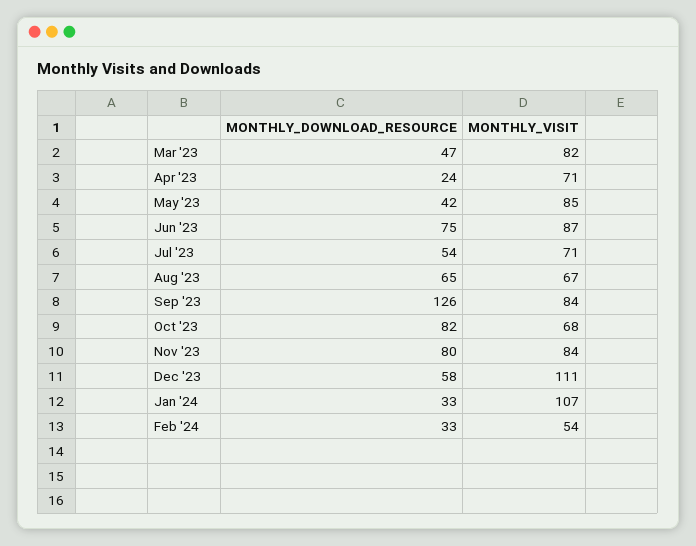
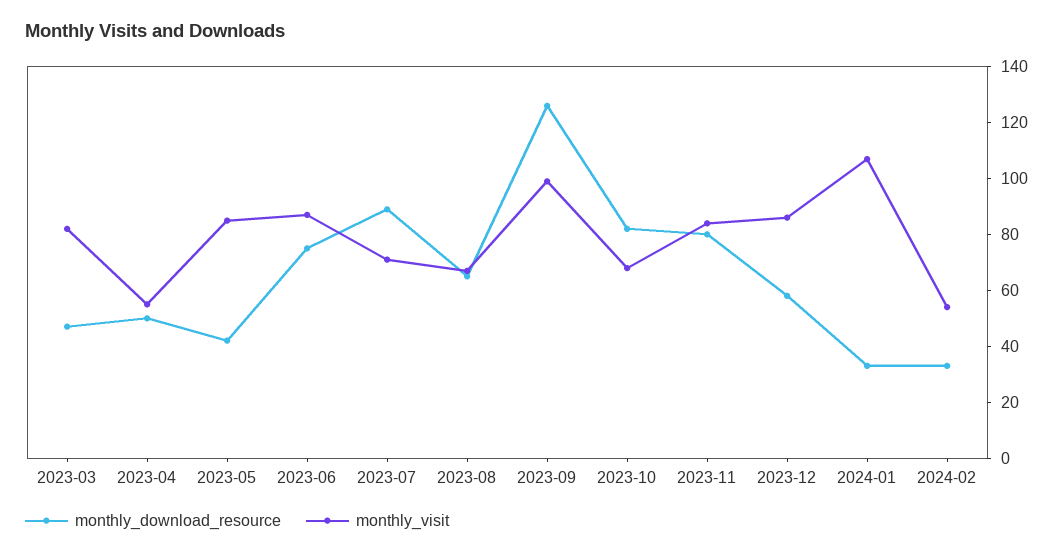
MONTHLY_DOWNLOAD_RESOURCE, Apr '23: 24 -> 50
MONTHLY_VISIT, Apr '23: 71 -> 55
MONTHLY_DOWNLOAD_RESOURCE, Jul '23: 54 -> 90
MONTHLY_VISIT, Sep '23: 84 -> 100
MONTHLY_VISIT, Dec '23: 111 -> 85

